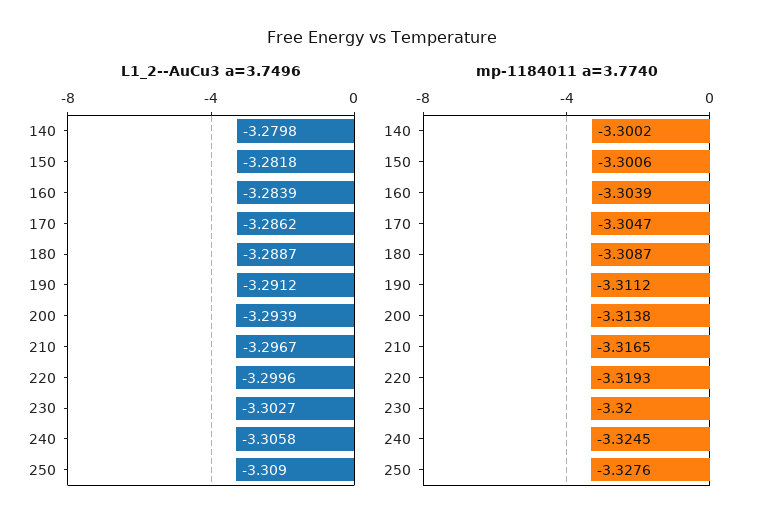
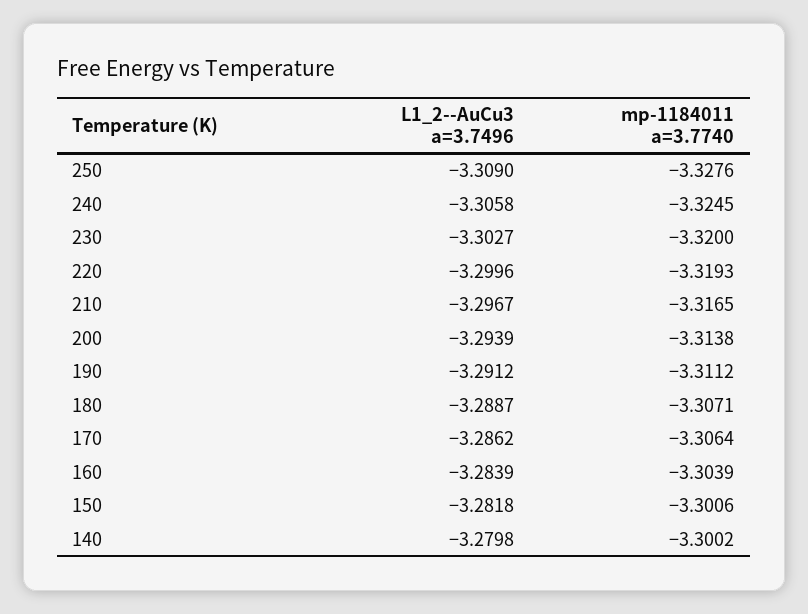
mp-1184011 a=3.7740, 170: -3.3047 -> -3.3064
mp-1184011 a=3.7740, 180: -3.3087 -> -3.3071

